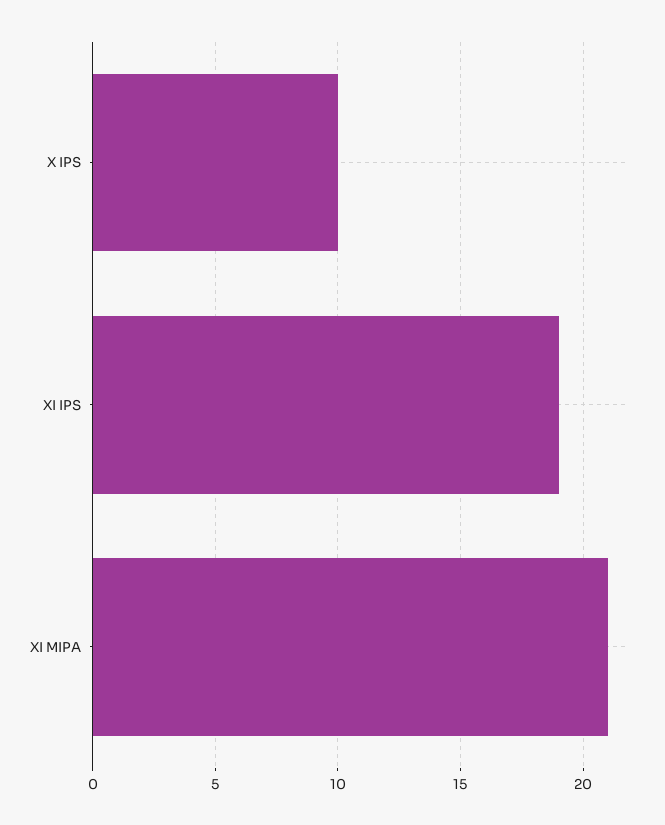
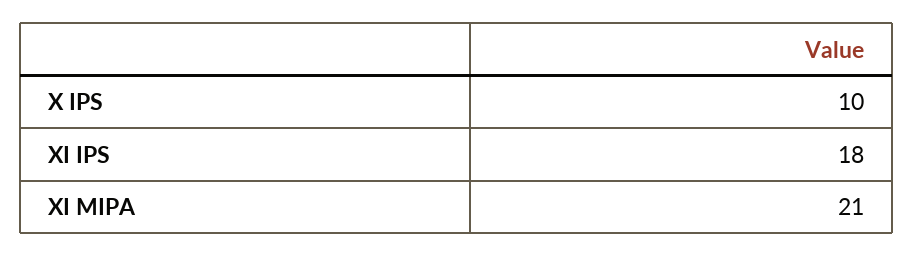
XI IPS: 19 -> 18

